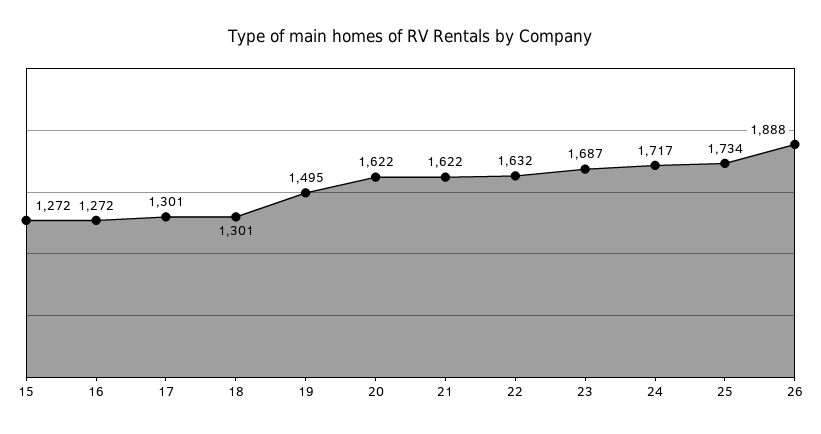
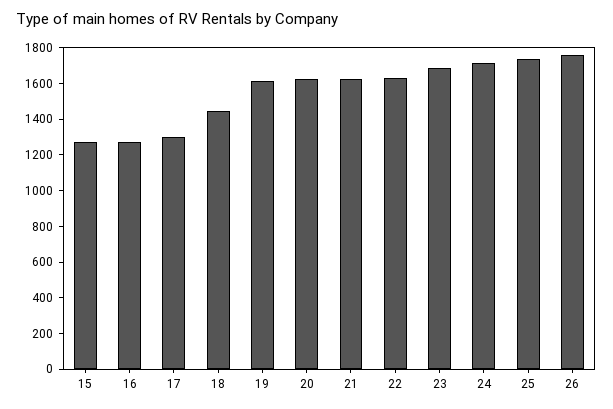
18: 1301 -> 1450
19: 1495 -> 1600
26: 1888 -> 1750

